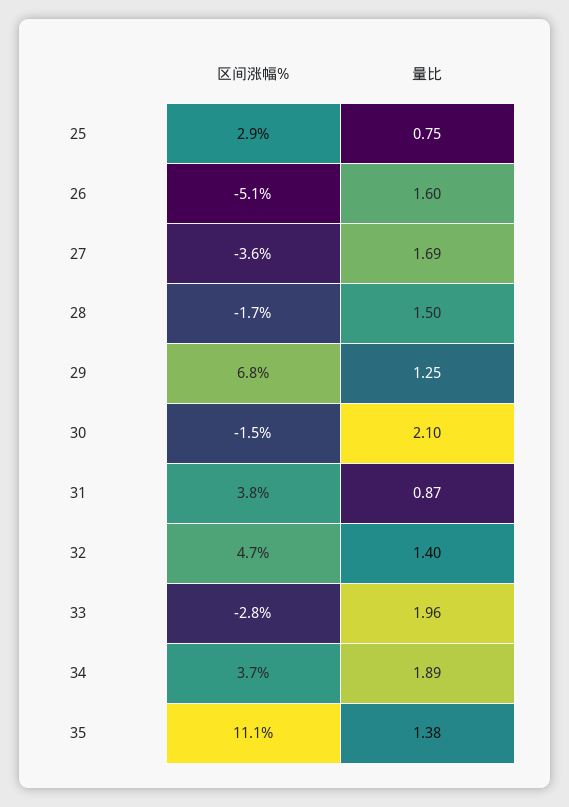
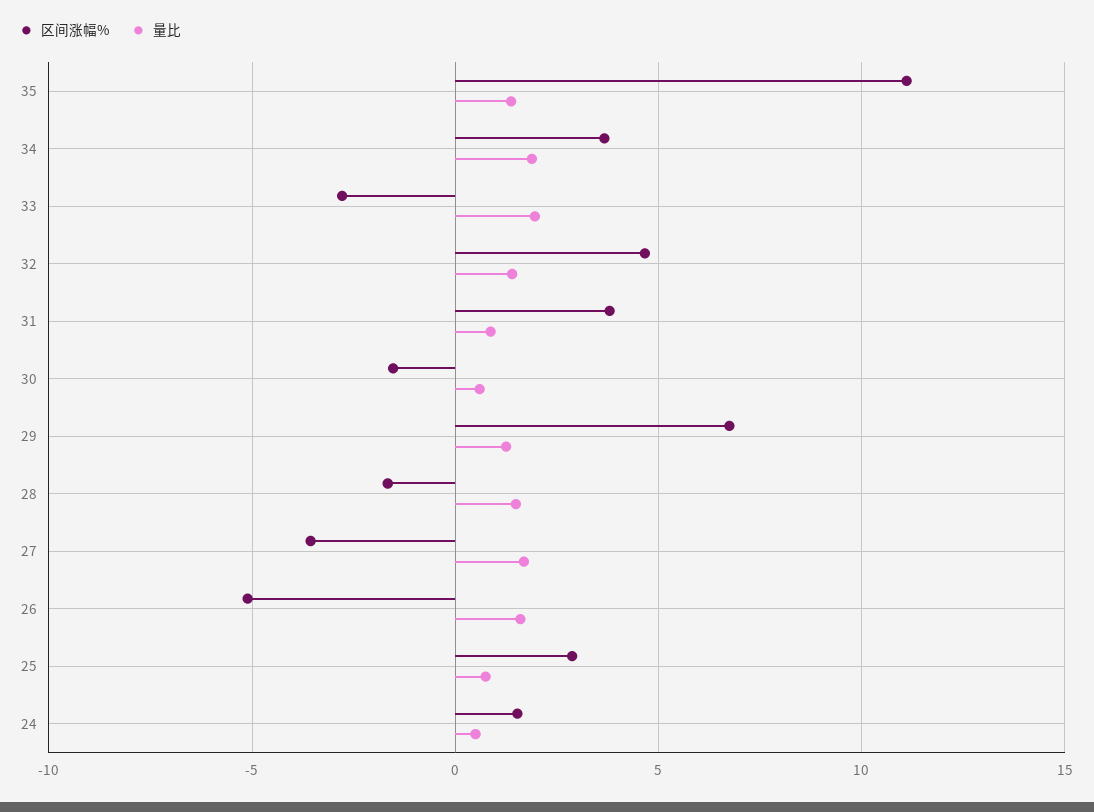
量比, 30: 2.1 -> 0.5
区间涨幅%, 24: none -> 1.5
量比, 24: none -> 0.5

